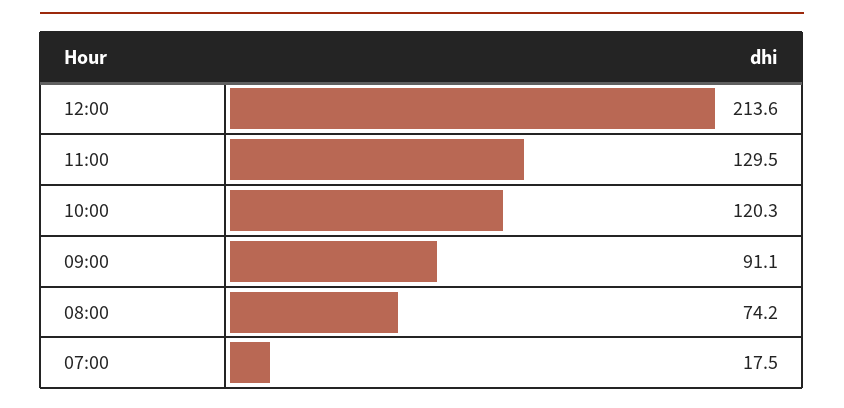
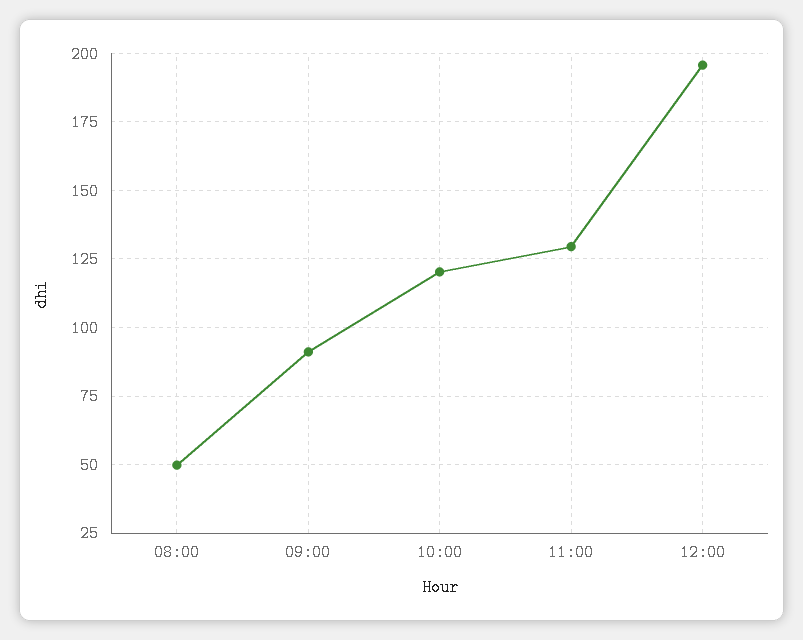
12:00: 213.6 -> 195
08:00: 74.2 -> 50
07:00: 17.5 -> none

